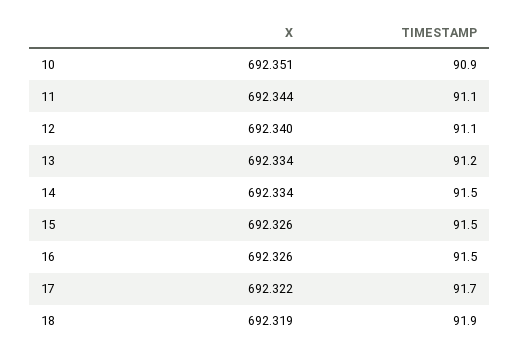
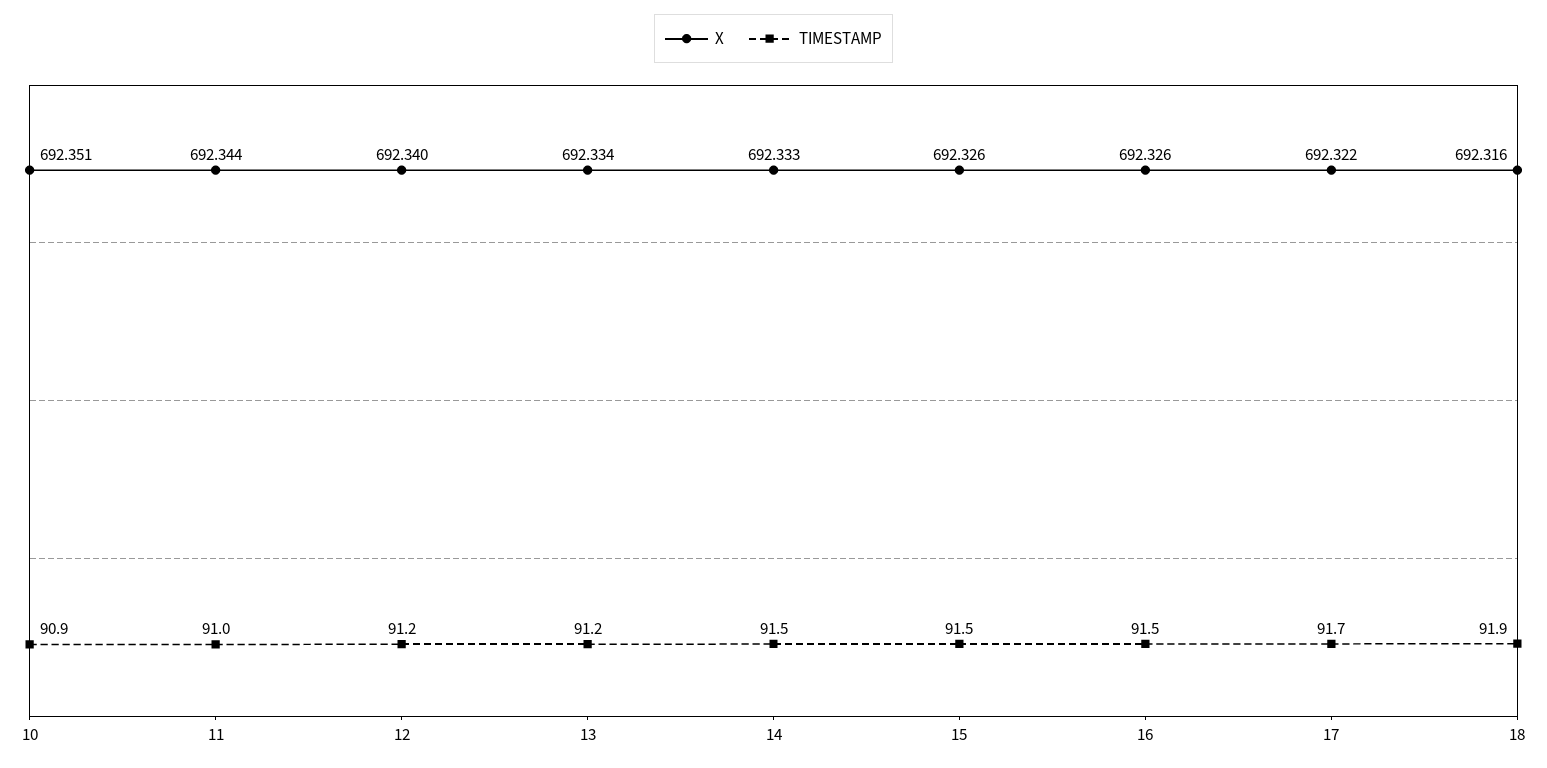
TIMESTAMP, 11: 91.1 -> 91
TIMESTAMP, 12: 91.1 -> 91.2
X, 14: 692.334 -> 692.333
X, 18: 692.319 -> 692.316

